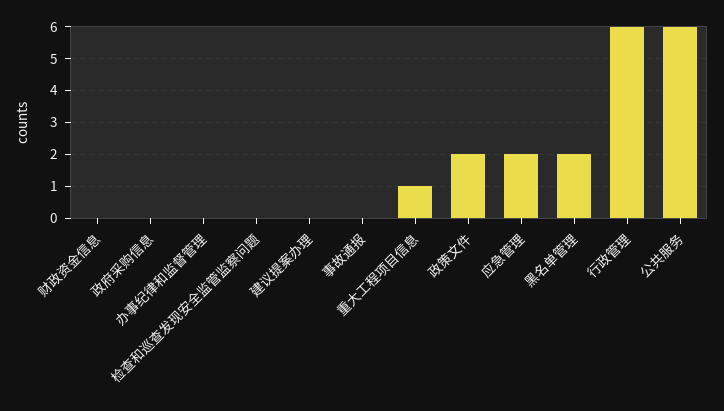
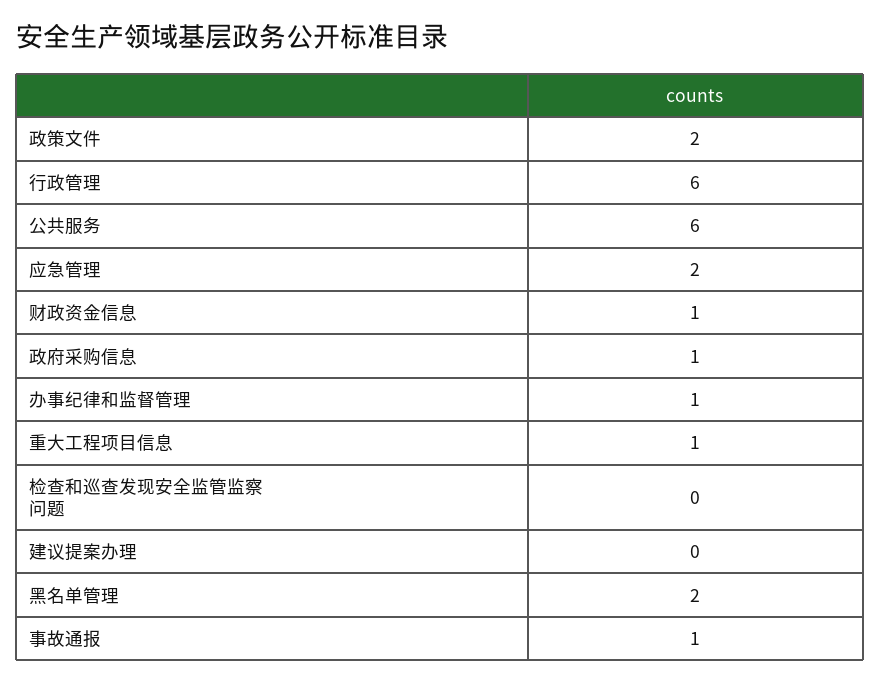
财政资金信息: 0 -> 1
政府采购信息: 0 -> 1
办事纪律和监督管理: 0 -> 1
事故通报: 0 -> 1

